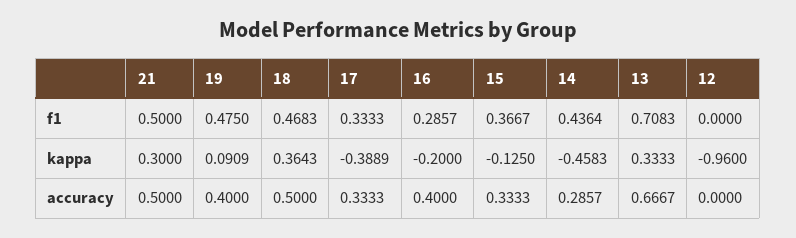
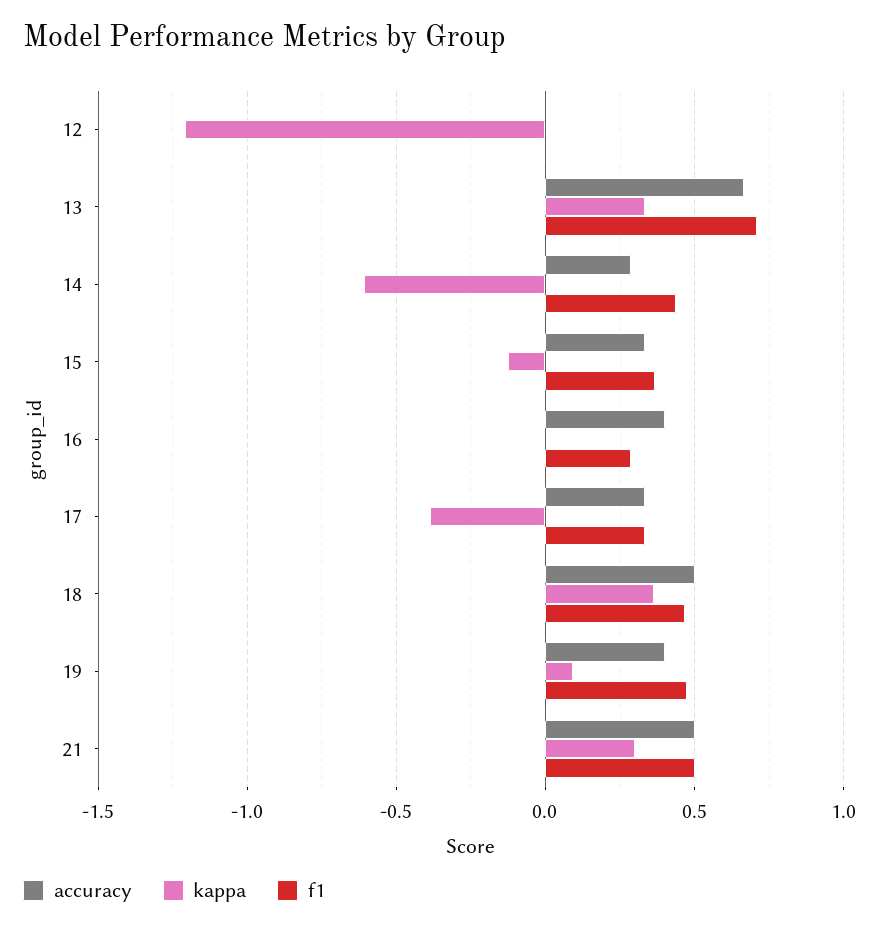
kappa, 16: -0.2 -> 0
kappa, 14: -0.4583 -> -0.6
kappa, 12: -0.96 -> -1.2

